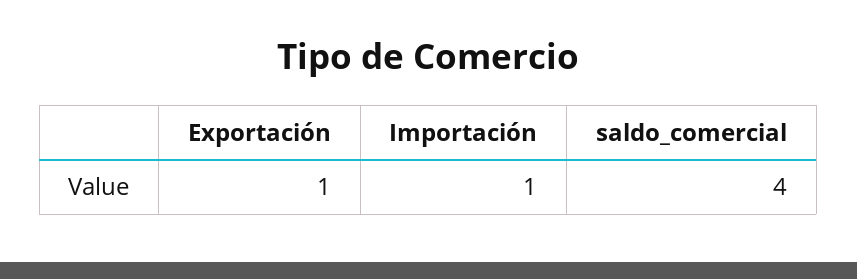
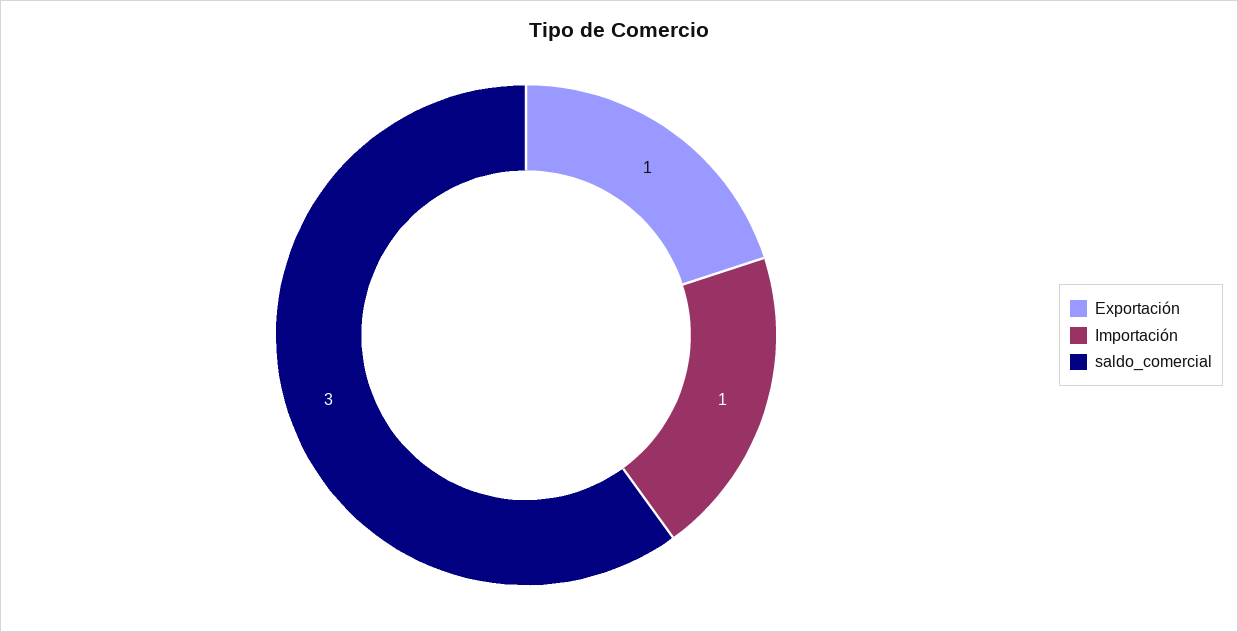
saldo_comercial: 4 -> 3

